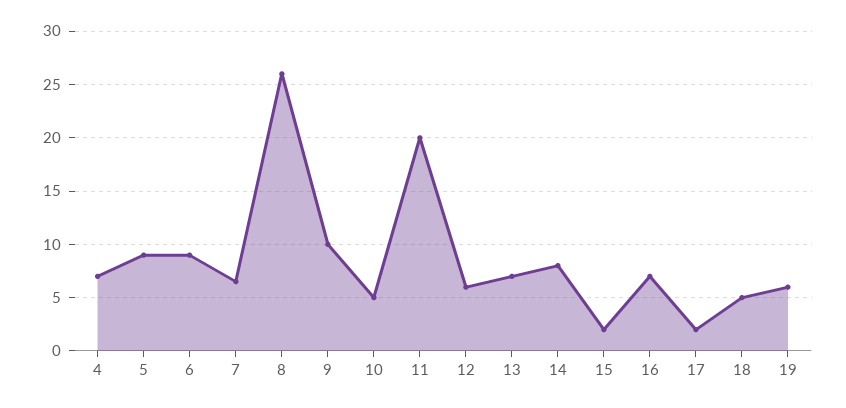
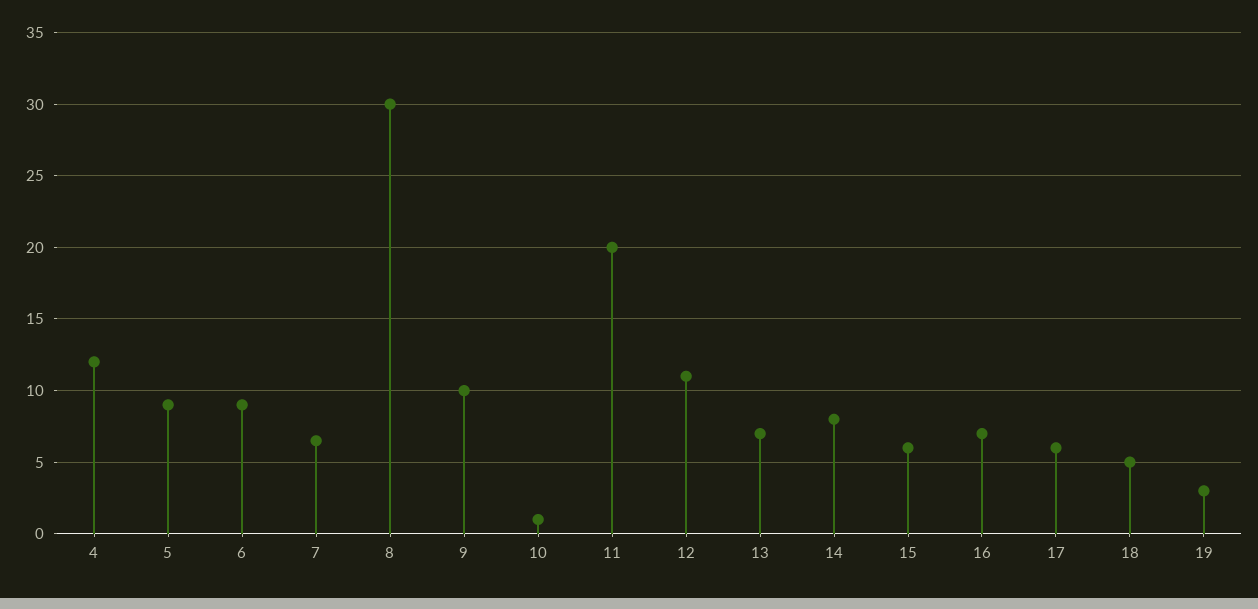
4: 7 -> 12
8: 26 -> 30
10: 5 -> 1
12: 6 -> 11
15: 2 -> 6
17: 2 -> 6
19: 6 -> 3

